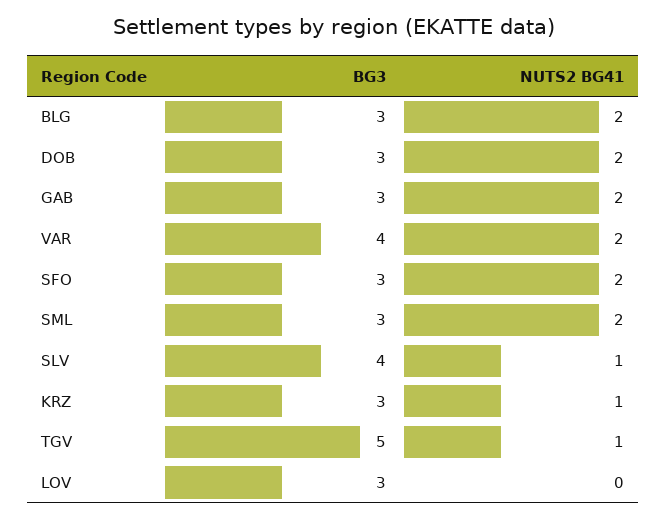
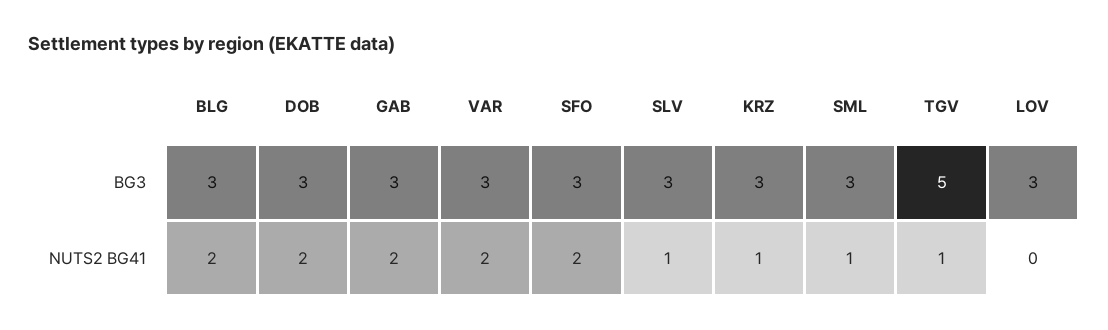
BG3, VAR: 4 -> 3
NUTS2 BG41, SML: 2 -> 1
BG3, SLV: 4 -> 3

